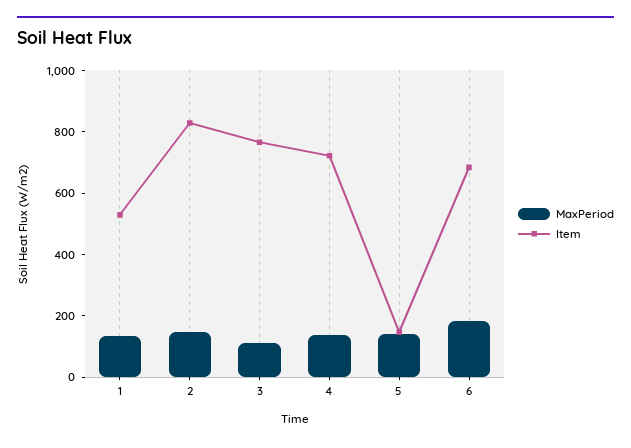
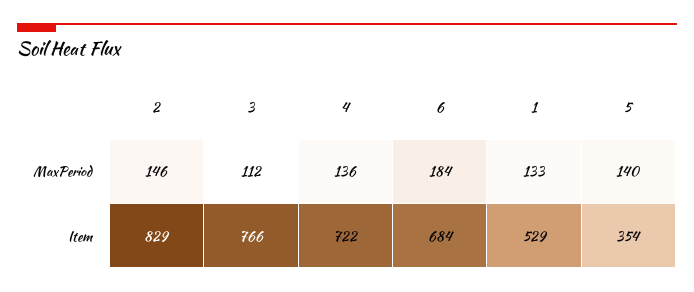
Item, 5: 150 -> 354

